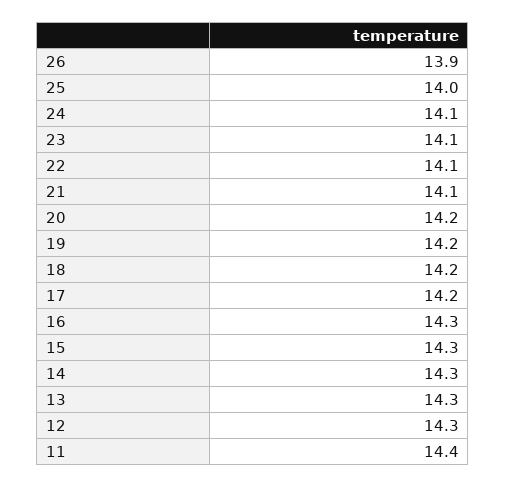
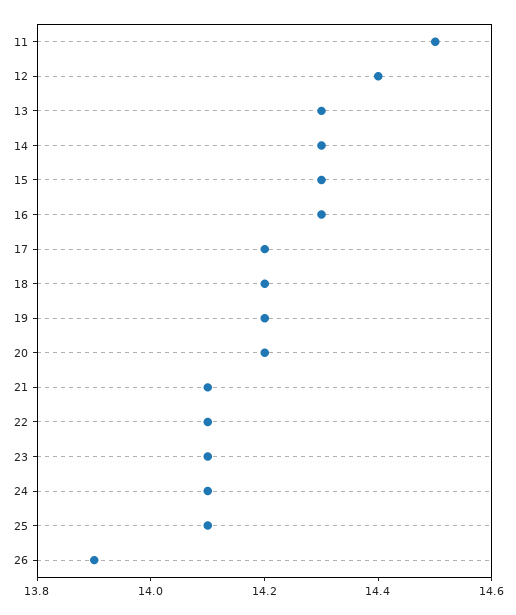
25: 14 -> 14.1
12: 14.3 -> 14.4
11: 14.4 -> 14.5

